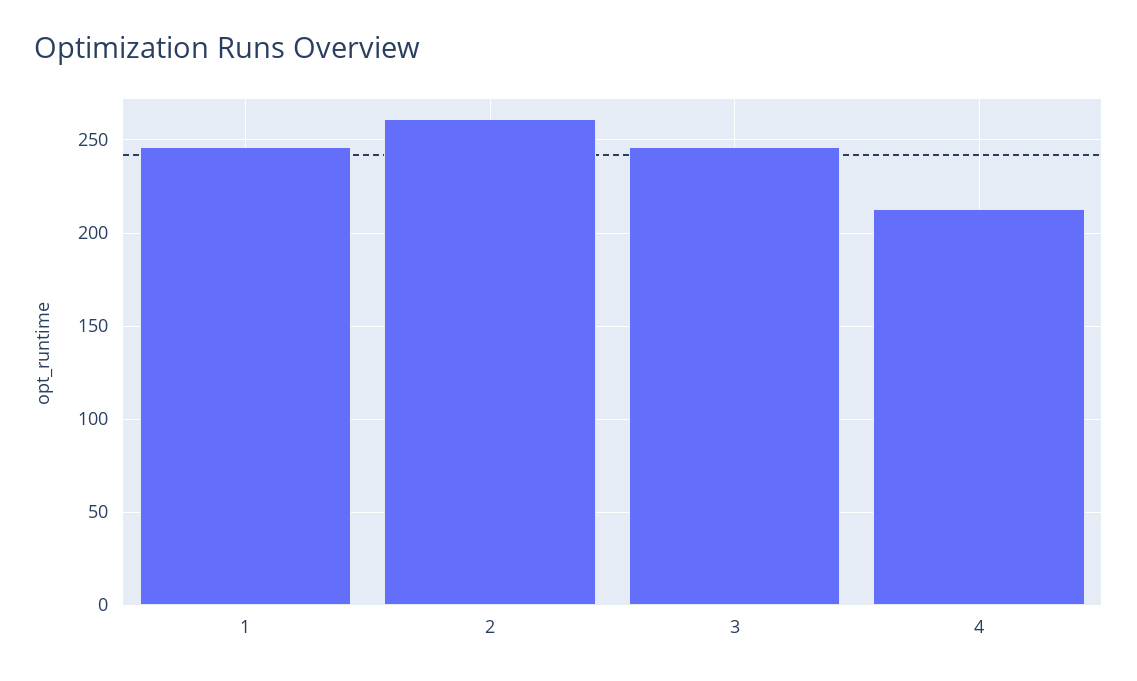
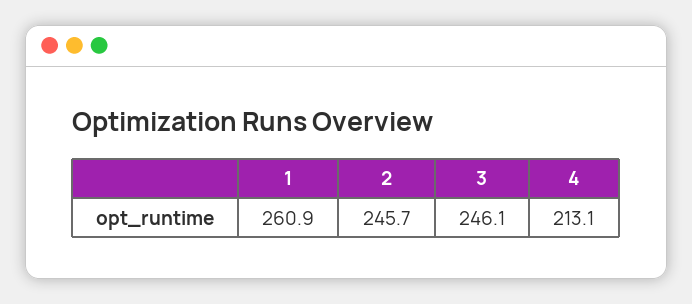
1: 245 -> 260.9
2: 260 -> 245.7

